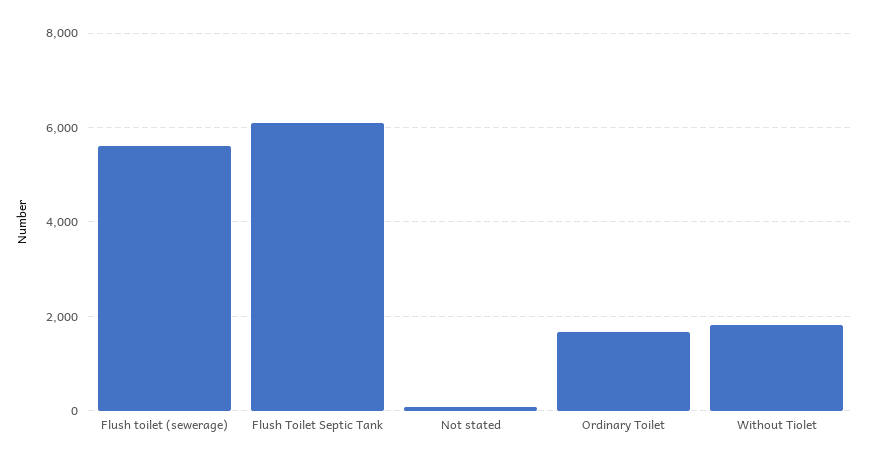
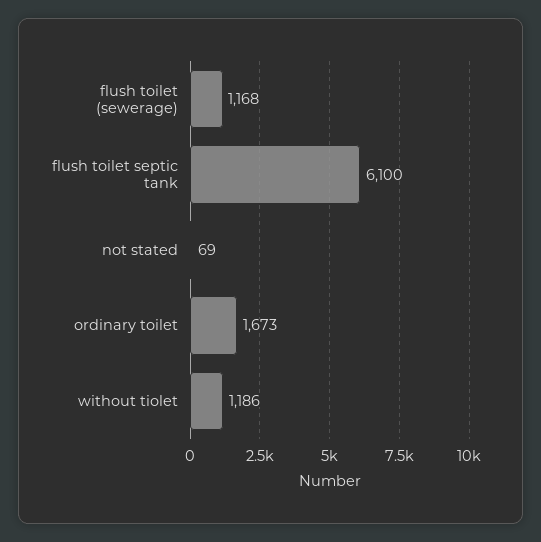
Flush toilet (sewerage): 5600 -> 1168
Without Tiolet: 1800 -> 1186

